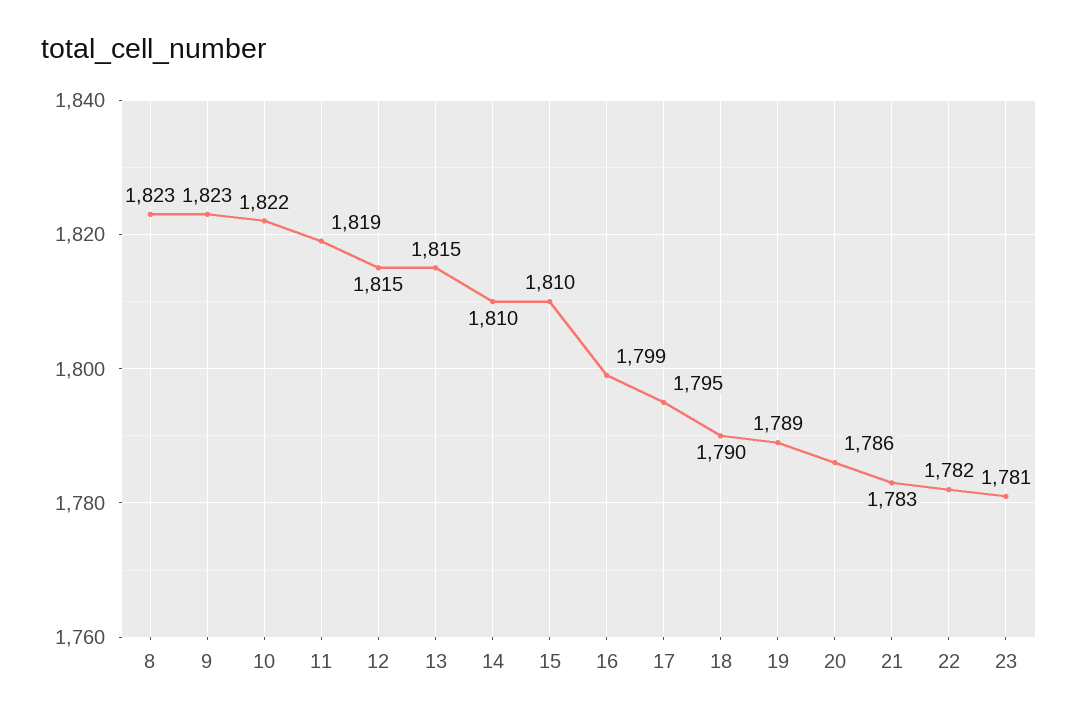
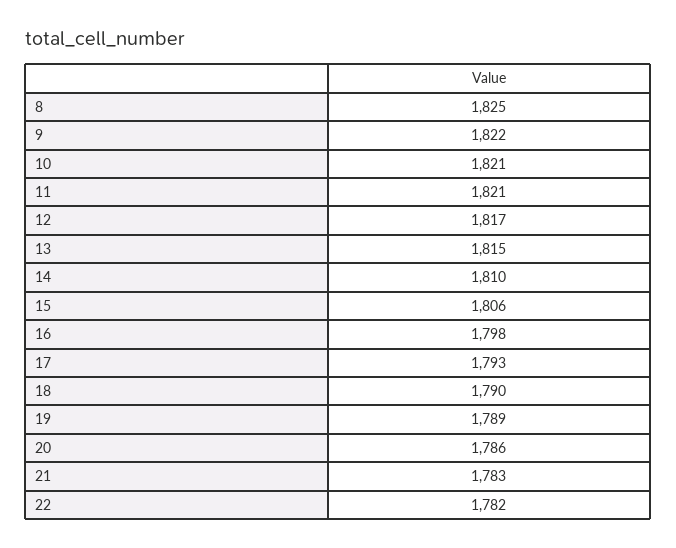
8: 1823 -> 1825
9: 1823 -> 1822
10: 1822 -> 1821
11: 1819 -> 1821
12: 1815 -> 1817
15: 1810 -> 1806
16: 1799 -> 1798
17: 1795 -> 1793
23: 1781 -> none

